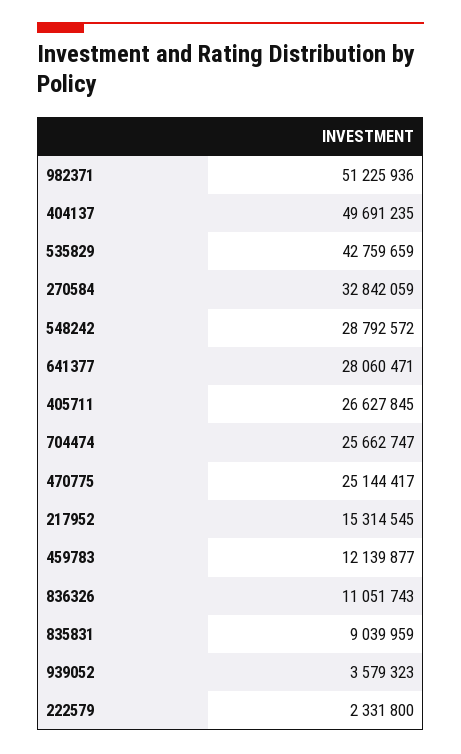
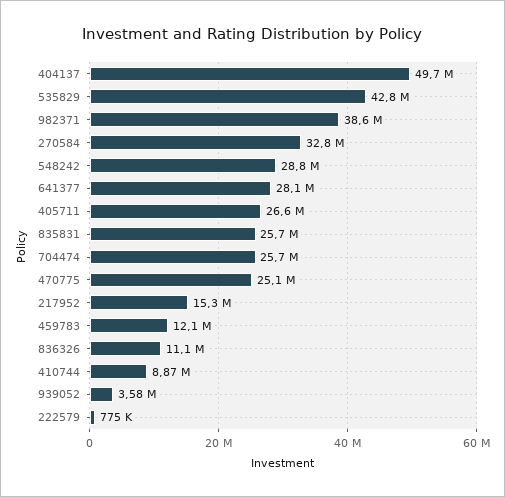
982371: 51225936 -> 38600000
835831: 9039959 -> 25700000
222579: 2331800 -> 775000
410744: none -> 8870000

